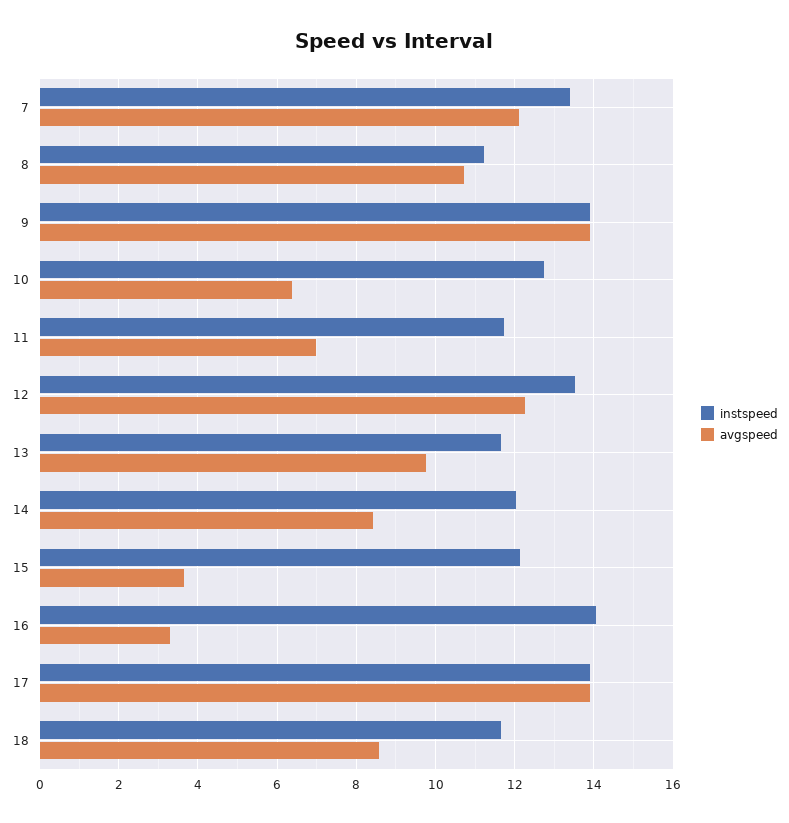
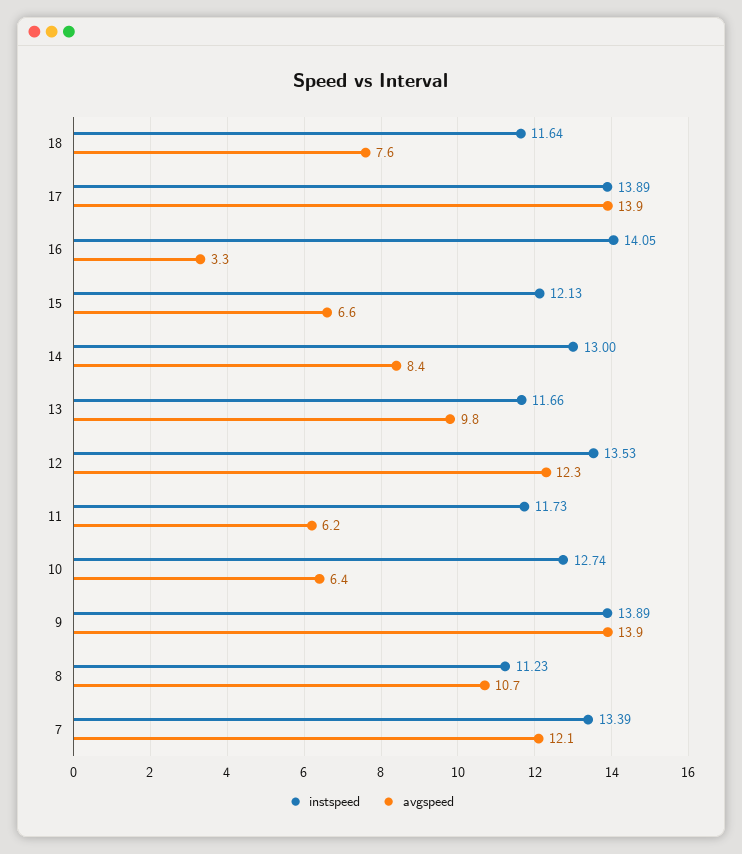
avgspeed, 11: 7 -> 6.2
instspeed, 14: 12 -> 13
avgspeed, 15: 3.6 -> 6.6
avgspeed, 18: 8.6 -> 7.6

